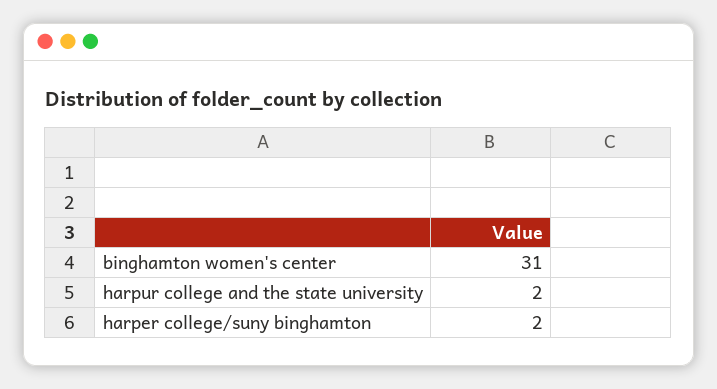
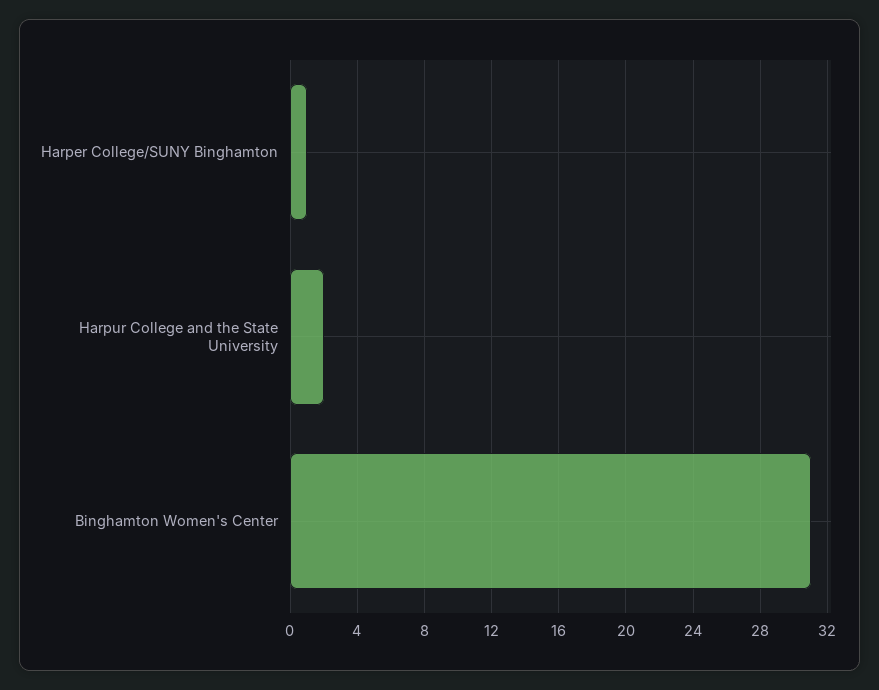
harper college/suny binghamton: 2 -> 1

